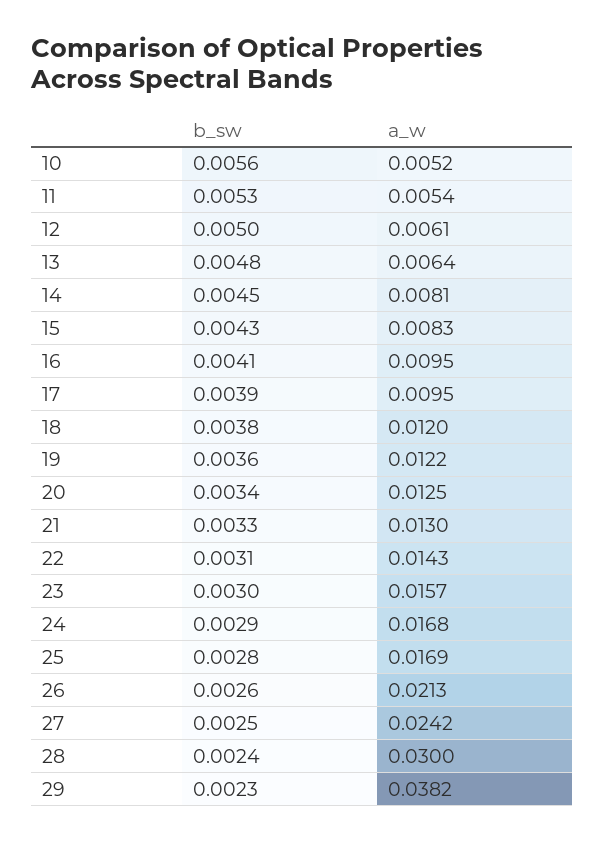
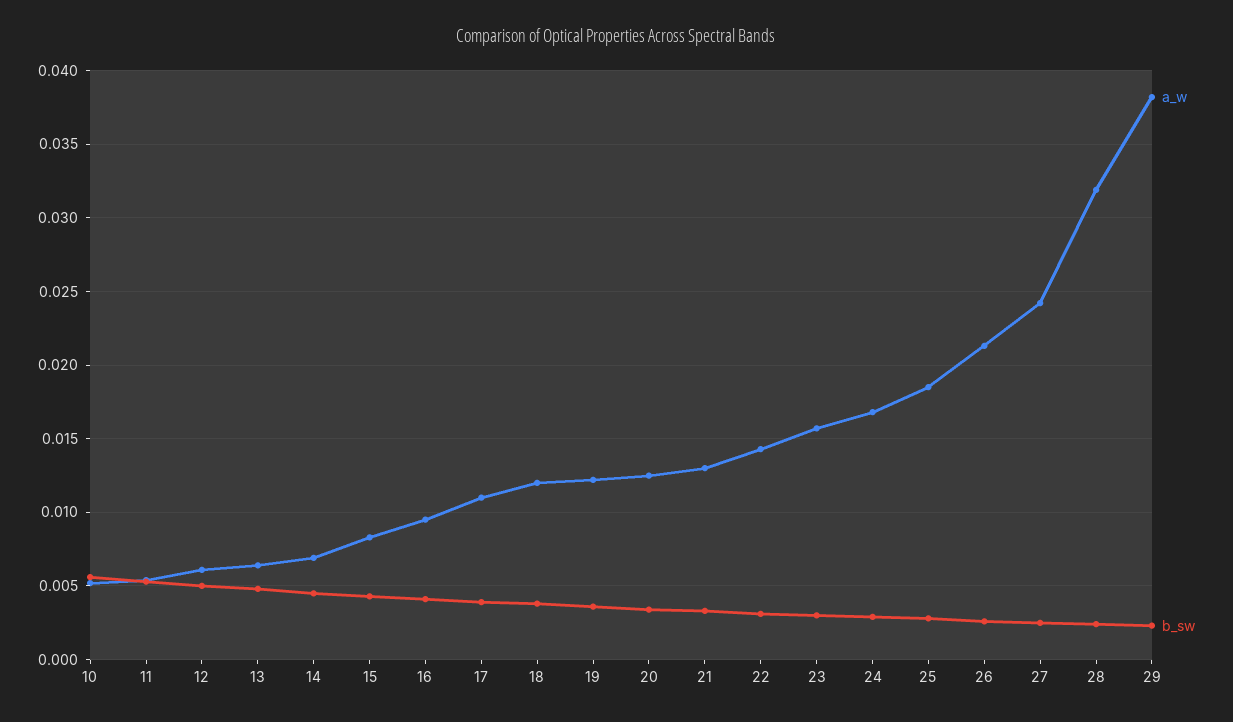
a_w, 14: 0.0081 -> 0.007
a_w, 17: 0.0095 -> 0.011
a_w, 25: 0.0169 -> 0.0185
a_w, 28: 0.03 -> 0.032

